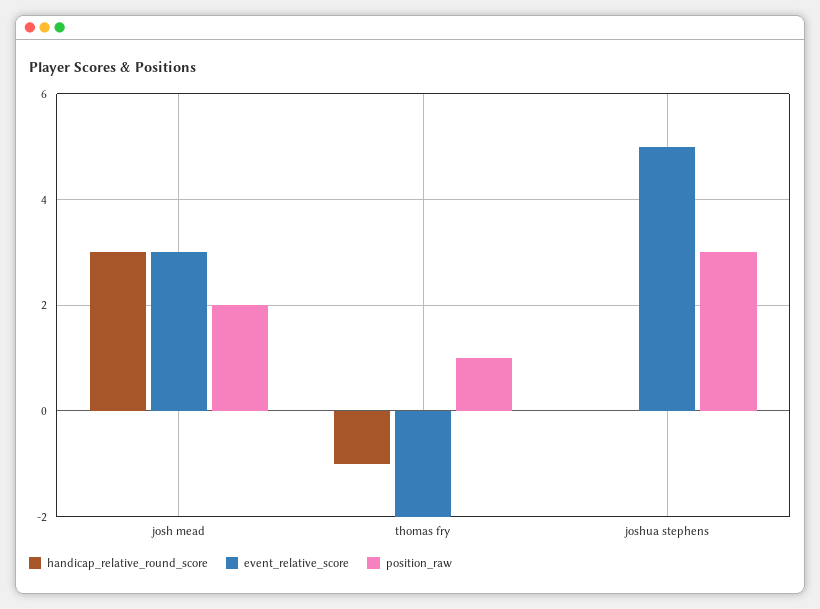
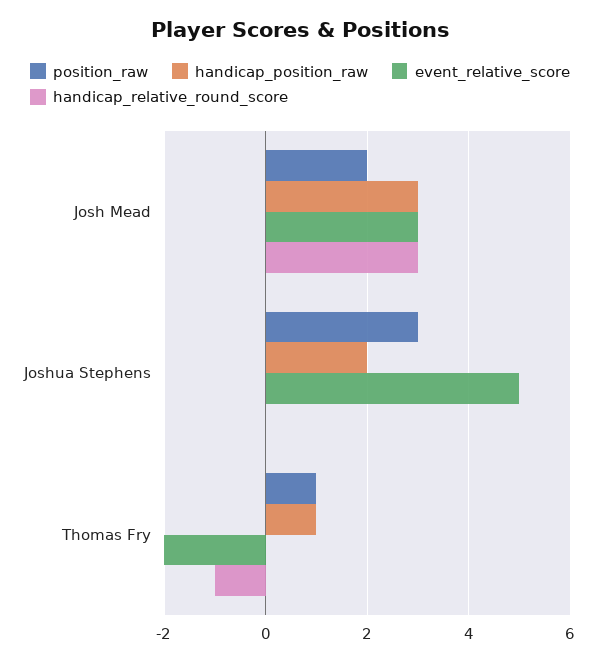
handicap_position_raw, josh mead: none -> 3
handicap_position_raw, joshua stephens: none -> 2
handicap_position_raw, thomas fry: none -> 1

